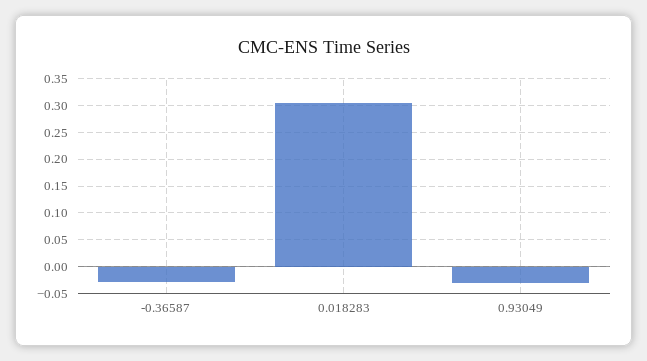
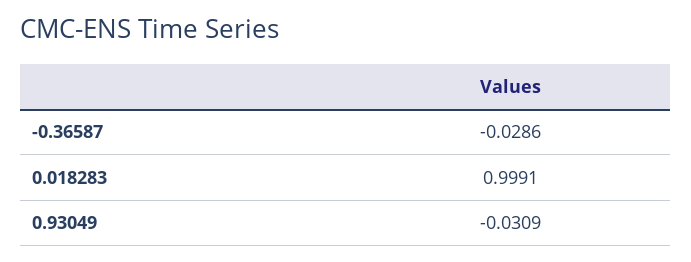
0.018283: 0.3 -> 0.9991

